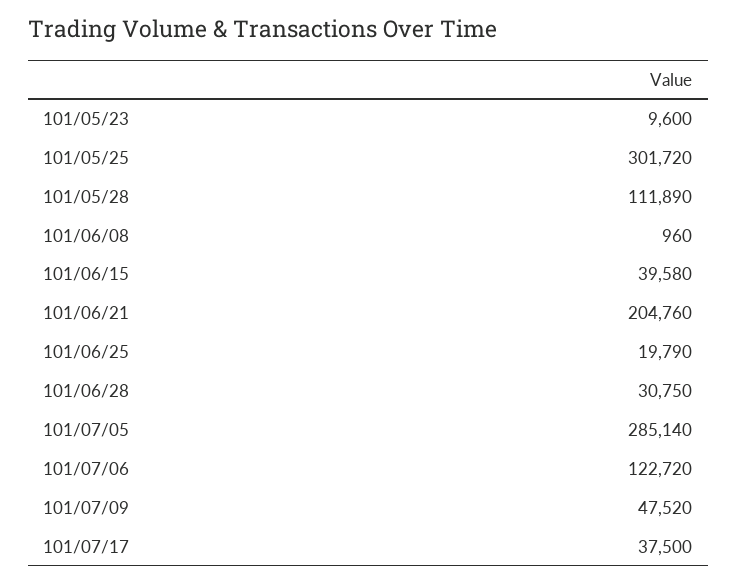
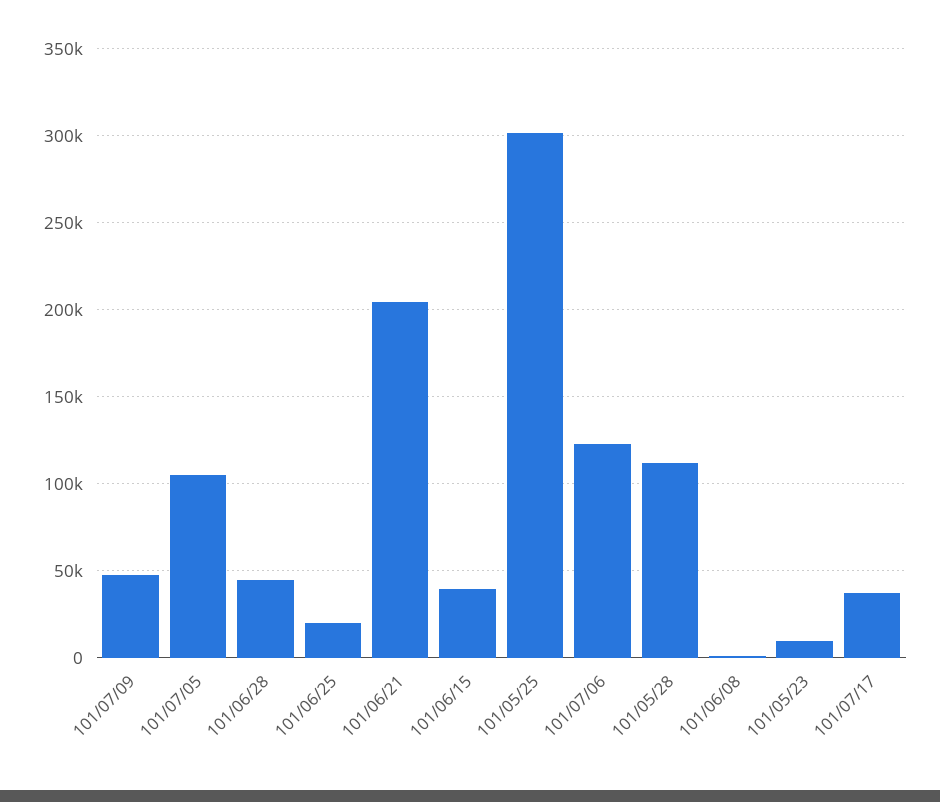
101/06/28: 30750 -> 45000
101/07/05: 285140 -> 105000

